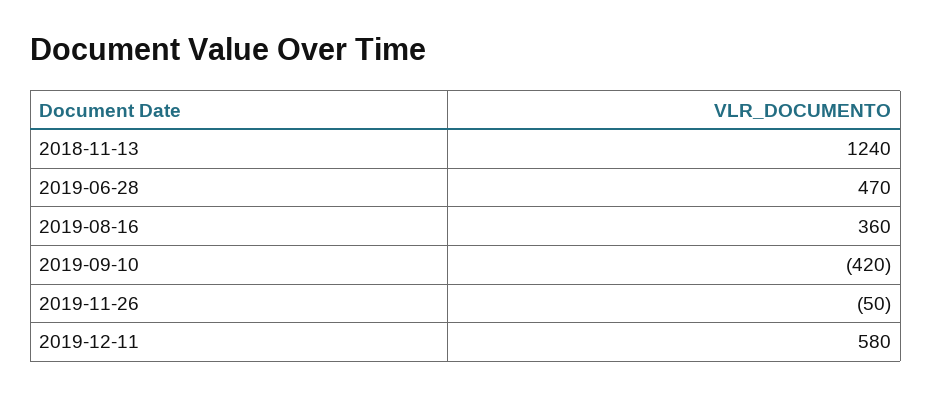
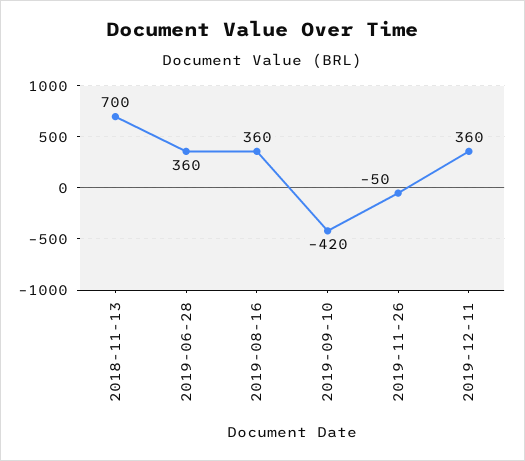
2018-11-13: 1240 -> 700
2019-06-28: 470 -> 360
2019-12-11: 580 -> 360

